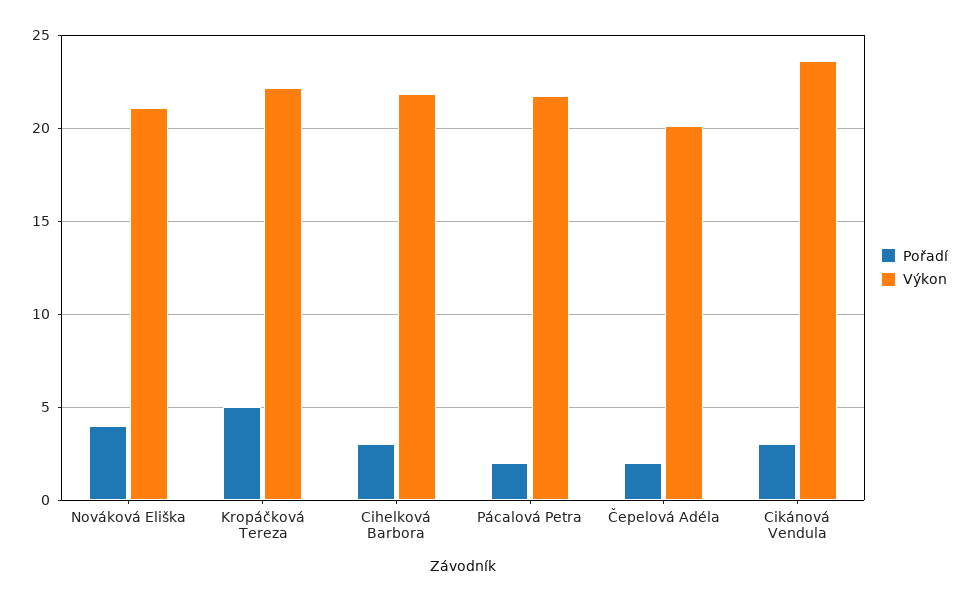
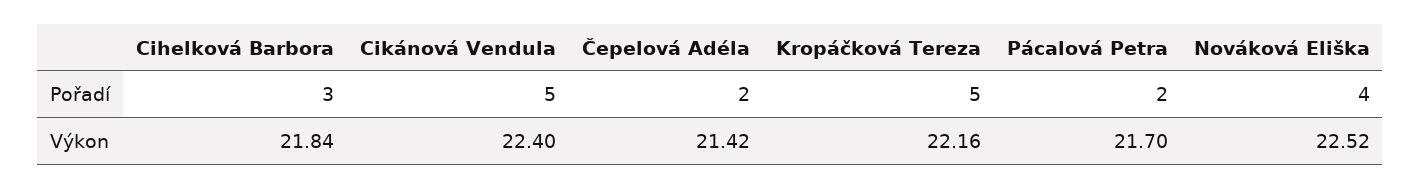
Výkon, Nováková Eliška: 21 -> 22.52
Výkon, Čepelová Adéla: 20 -> 21.42
Pořadí, Cikánová Vendula: 3 -> 5
Výkon, Cikánová Vendula: 23.5 -> 22.4

